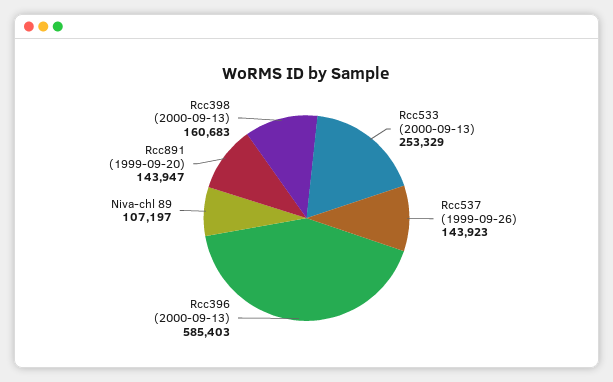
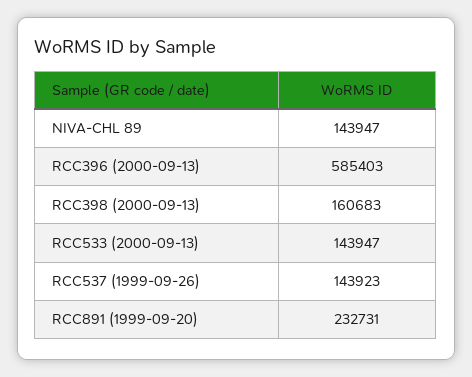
Rcc533 (2000-09-13): 253329 -> 143947
Niva-chl 89: 107197 -> 143947
Rcc891 (1999-09-20): 143947 -> 232731

